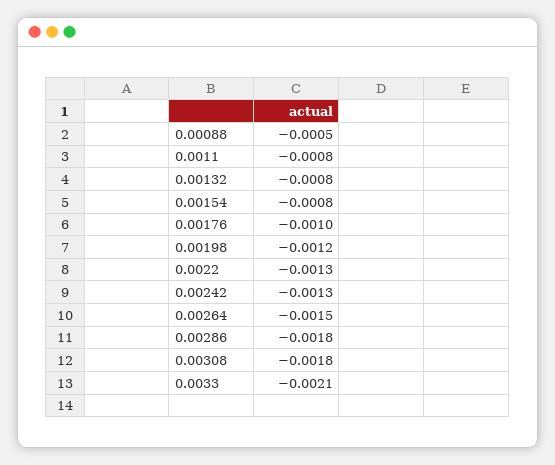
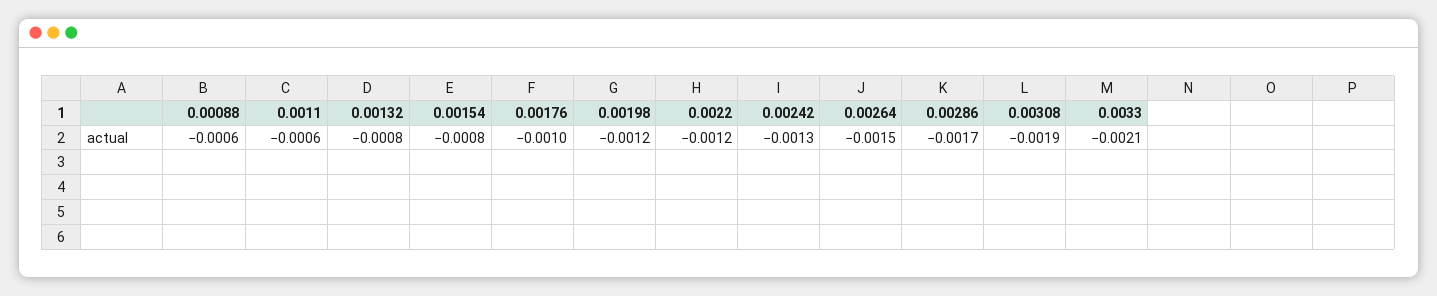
0.00088: -0.0005 -> -0.0006
0.0011: -0.0008 -> -0.0006
0.0022: -0.0013 -> -0.0012
0.00286: -0.0018 -> -0.0017
0.00308: -0.0018 -> -0.0019

